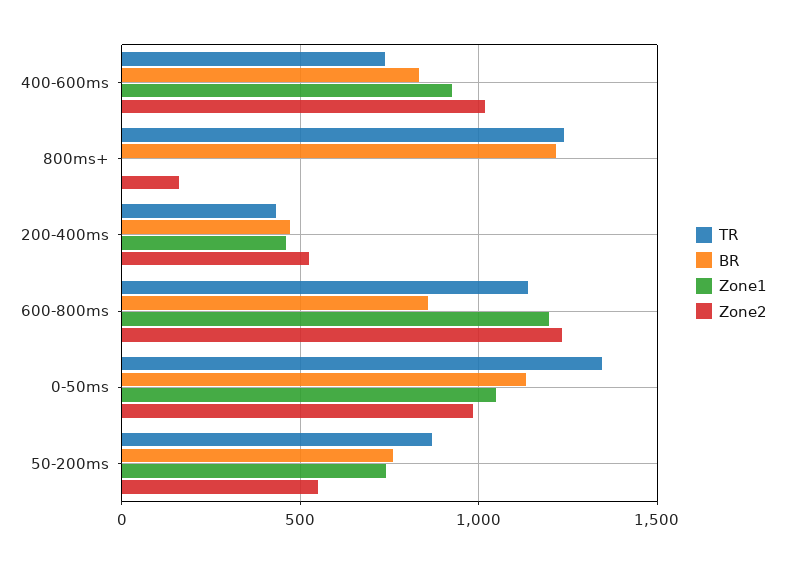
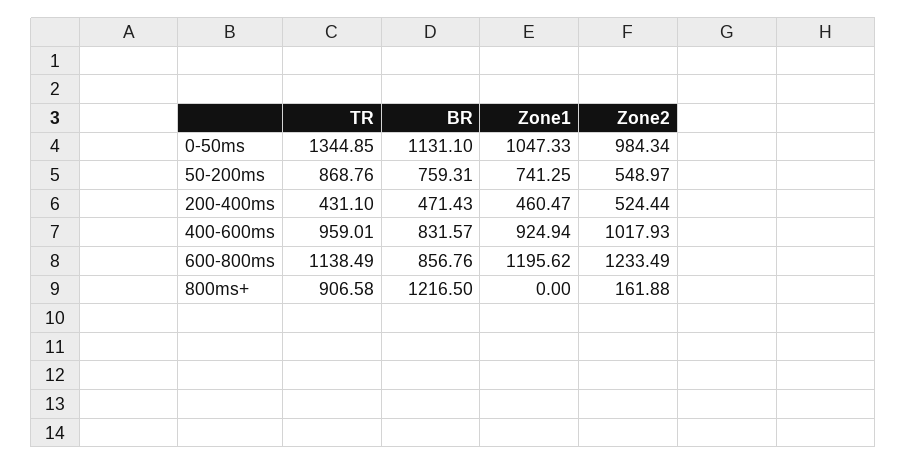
TR, 400-600ms: 750 -> 959.01
TR, 800ms+: 1250 -> 906.58

